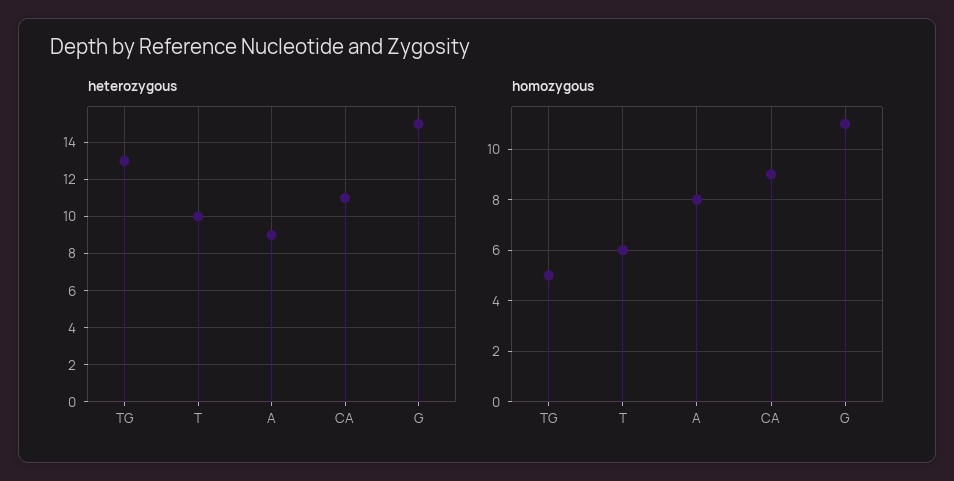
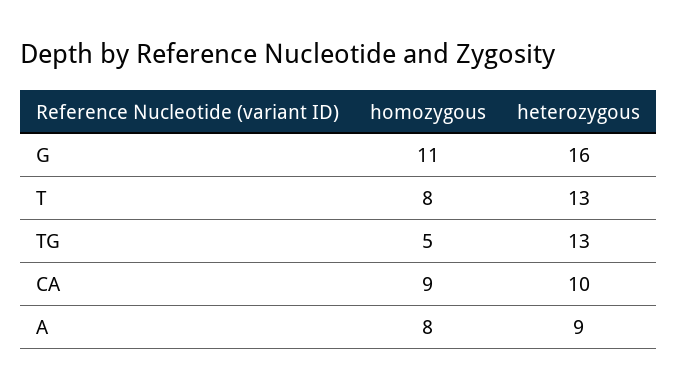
heterozygous, T: 10 -> 13
heterozygous, CA: 11 -> 10
heterozygous, G: 15 -> 16
homozygous, T: 6 -> 8

